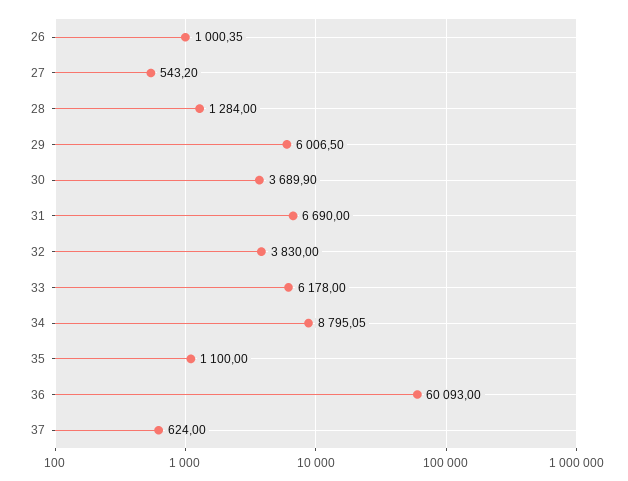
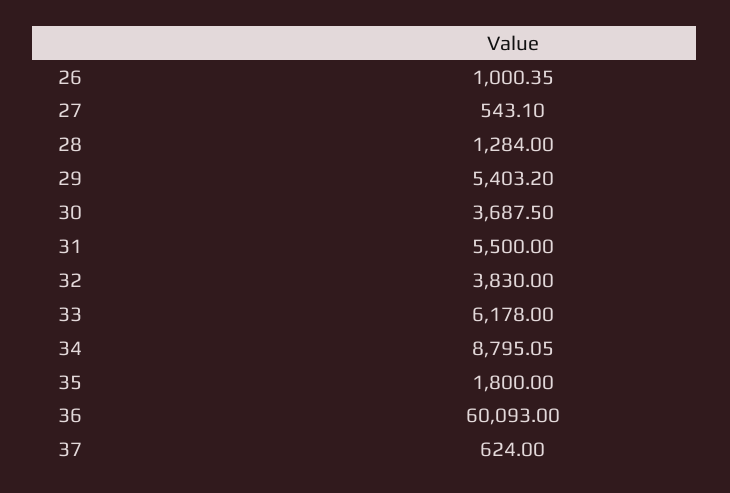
27: 543.2 -> 543.1
29: 6006.5 -> 5403.2
30: 3689.9 -> 3687.5
31: 6690 -> 5500
35: 1100 -> 1800

